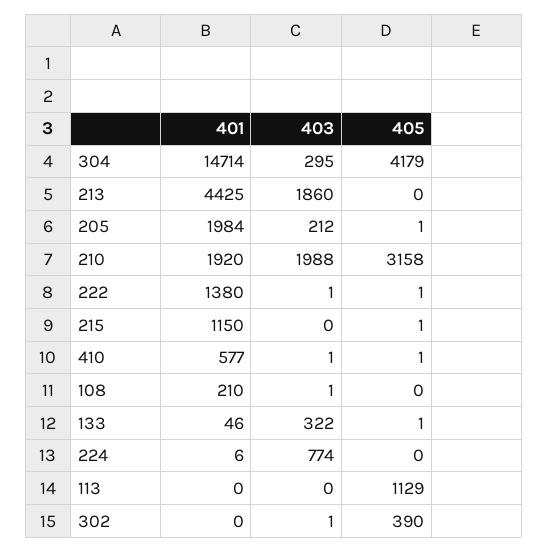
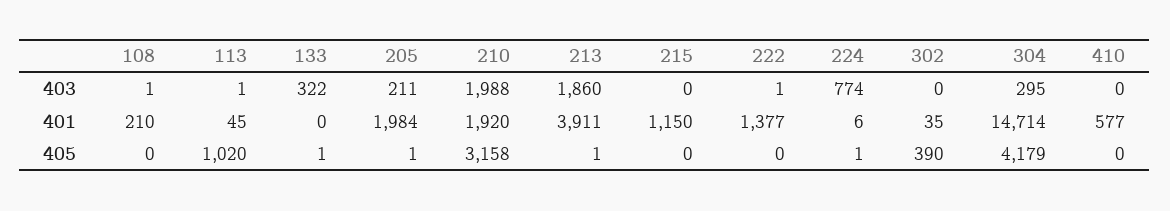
401, 213: 4425 -> 3911
405, 213: 0 -> 1
403, 205: 212 -> 211
401, 222: 1380 -> 1377
405, 222: 1 -> 0
405, 215: 1 -> 0
403, 410: 1 -> 0
405, 410: 1 -> 0
401, 133: 46 -> 0
405, 224: 0 -> 1
401, 113: 0 -> 45
403, 113: 0 -> 1
405, 113: 1129 -> 1020
401, 302: 0 -> 35
403, 302: 1 -> 0

